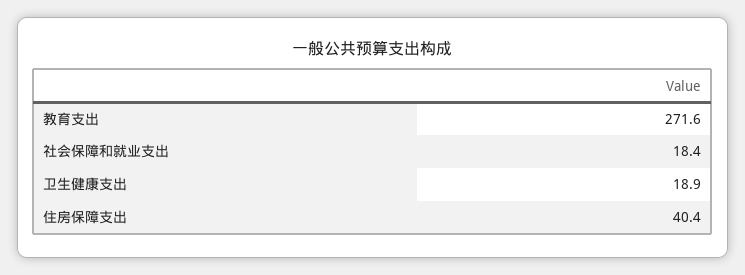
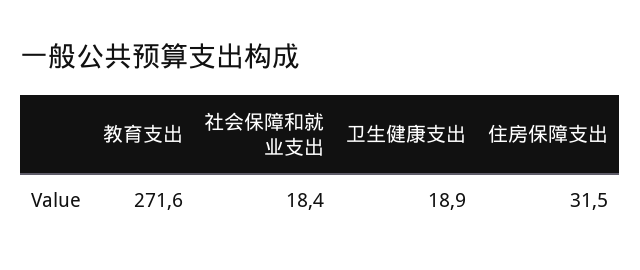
住房保障支出: 40.4 -> 31.5

